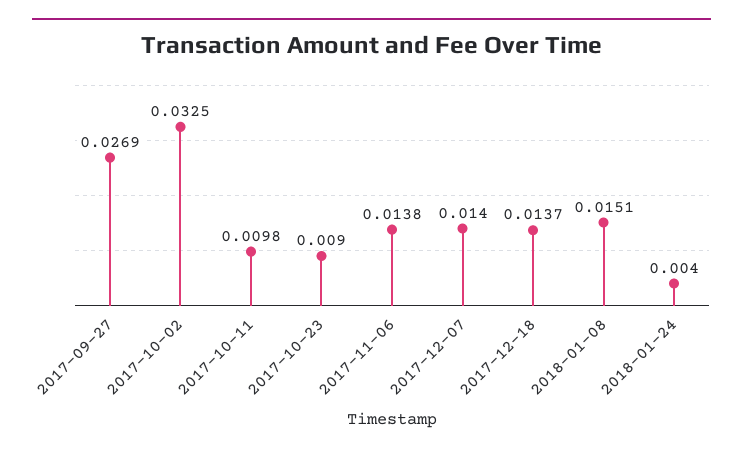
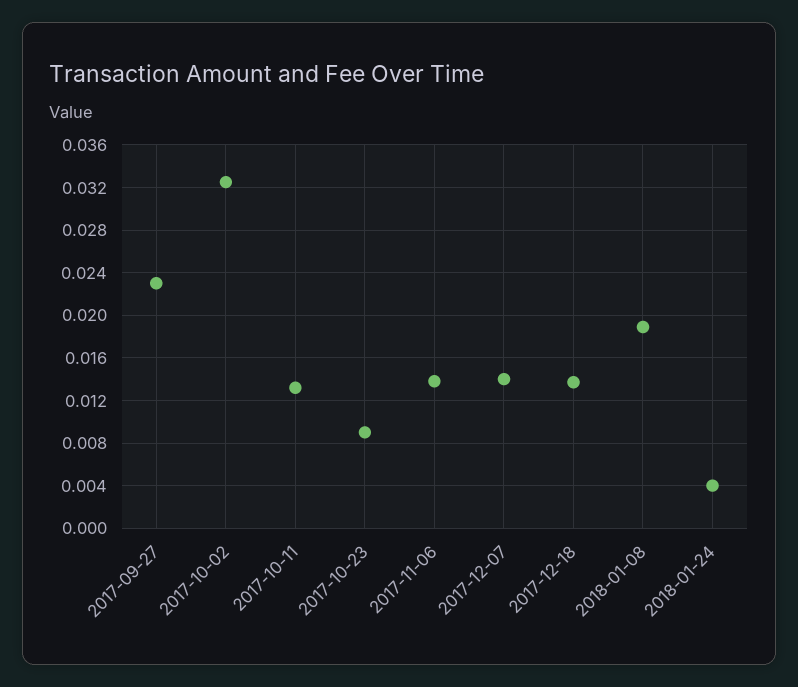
2017-09-27: 0.0269 -> 0.023
2017-10-11: 0.0098 -> 0.013
2018-01-08: 0.0151 -> 0.019

